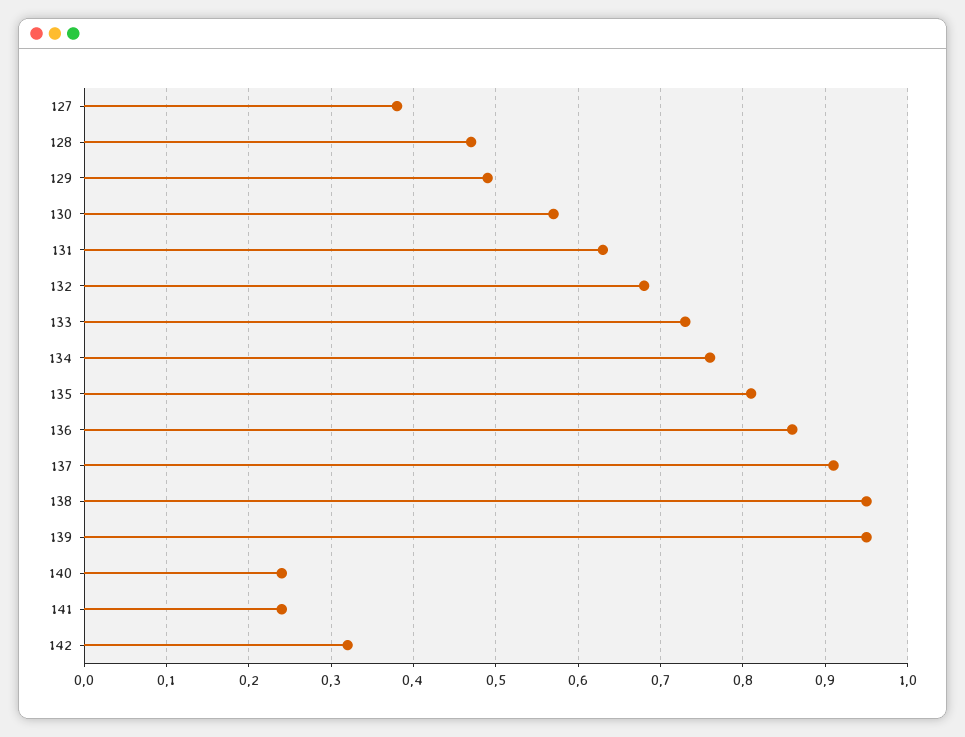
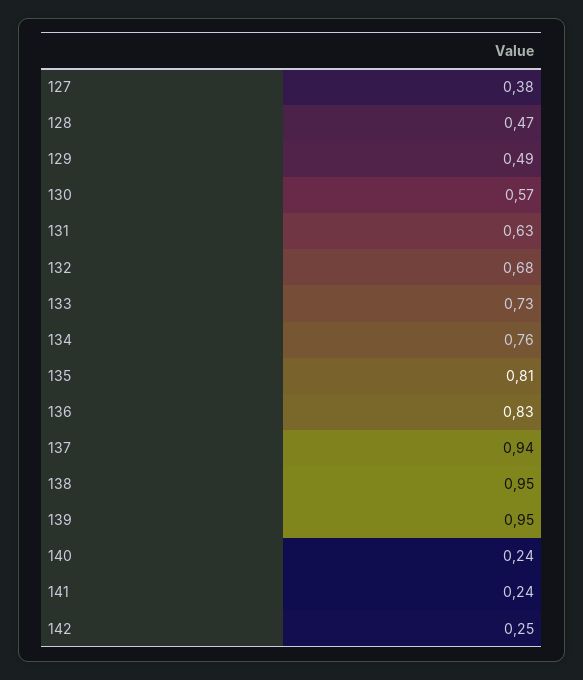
136: 0.86 -> 0.83
137: 0.91 -> 0.94
142: 0.32 -> 0.25

